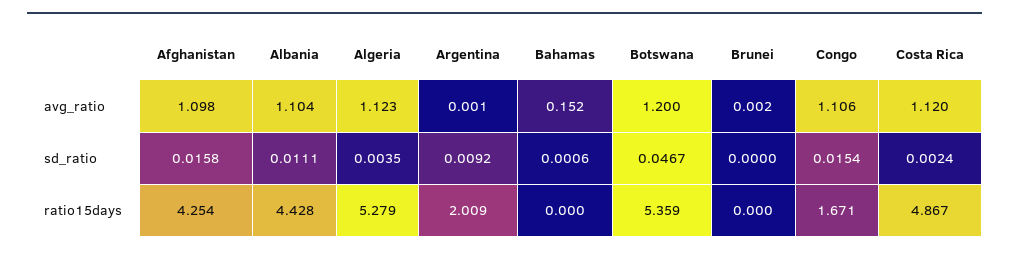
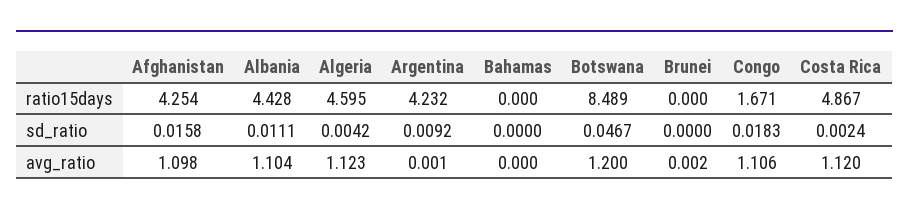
Bahamas, avg_ratio: 0.152 -> 0
Algeria, sd_ratio: 0.0035 -> 0.0042
Bahamas, sd_ratio: 0.0006 -> 0
Congo, sd_ratio: 0.0154 -> 0.0183
Algeria, ratio15days: 5.279 -> 4.595
Argentina, ratio15days: 2.009 -> 4.232
Botswana, ratio15days: 5.359 -> 8.489

